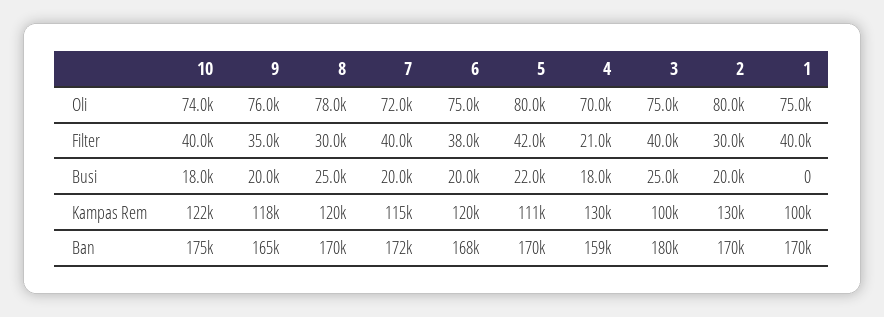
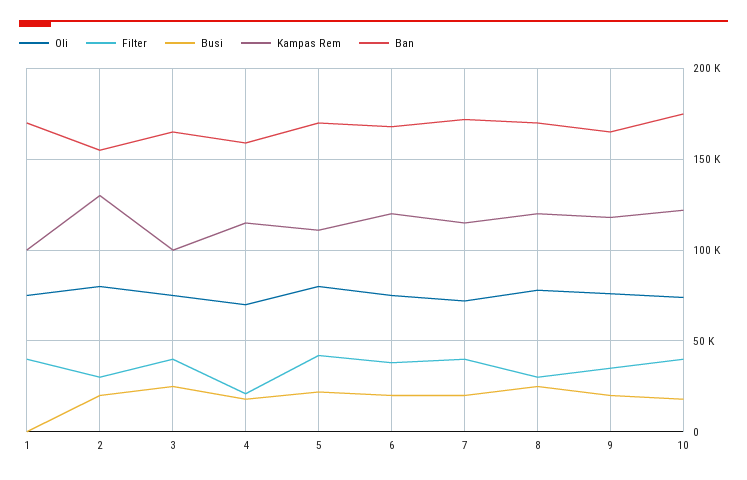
Kampas Rem, 4: 130000 -> 115000
Ban, 3: 180000 -> 165000
Ban, 2: 170000 -> 155000

